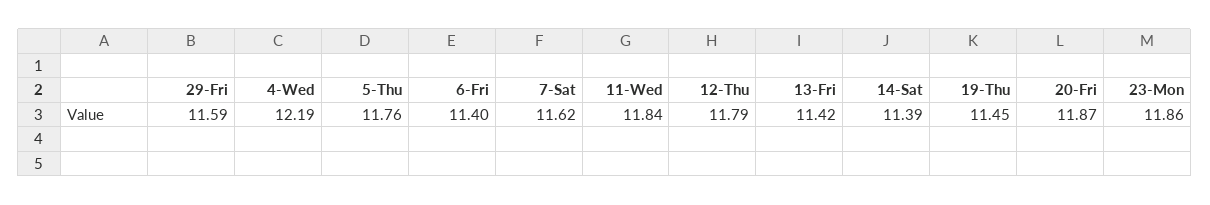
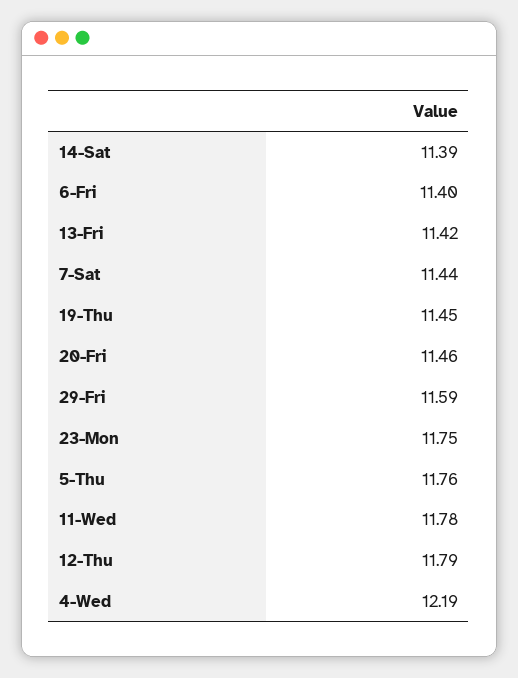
7-Sat: 11.62 -> 11.44
11-Wed: 11.84 -> 11.78
20-Fri: 11.87 -> 11.46
23-Mon: 11.86 -> 11.75

